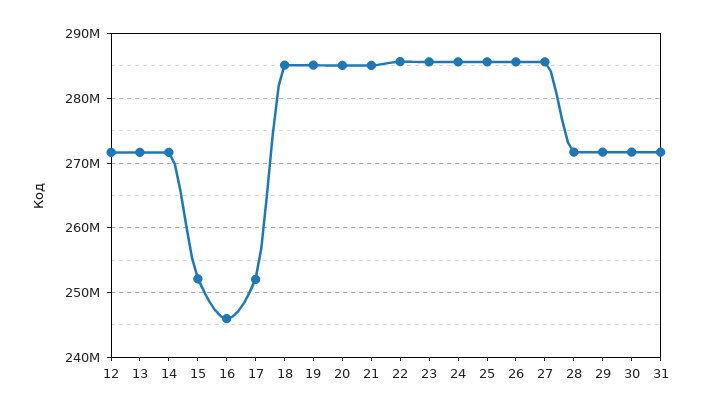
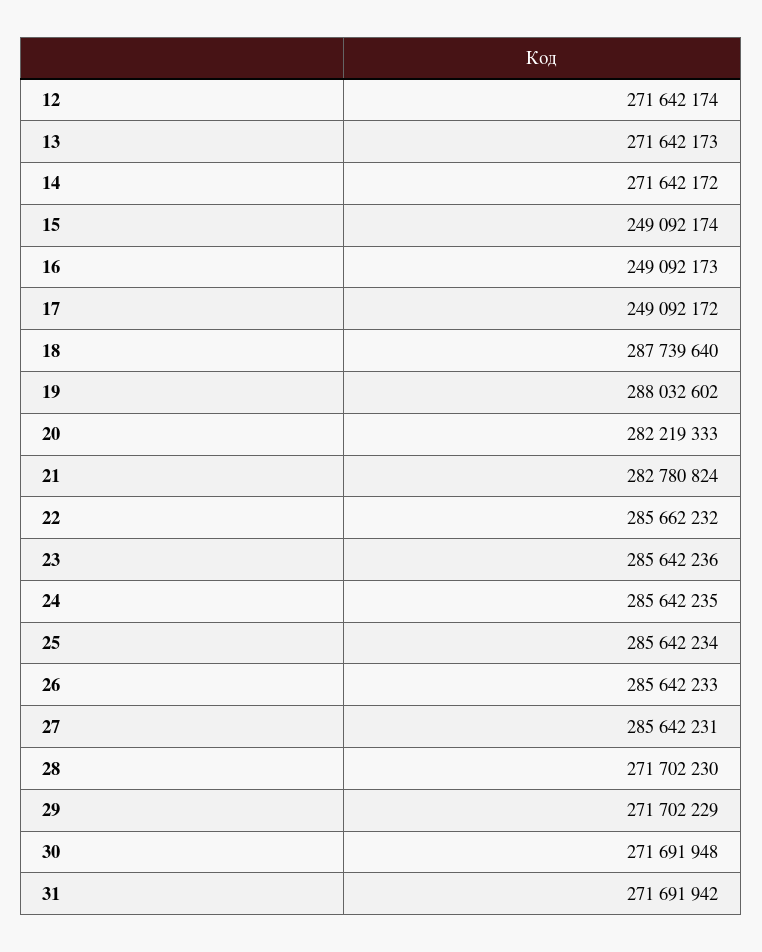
15: 252000000 -> 249092174
16: 246000000 -> 249092173
17: 252000000 -> 249092172
18: 285000000 -> 287739640
19: 285000000 -> 288032602
20: 285000000 -> 282219333
21: 285000000 -> 282780824

